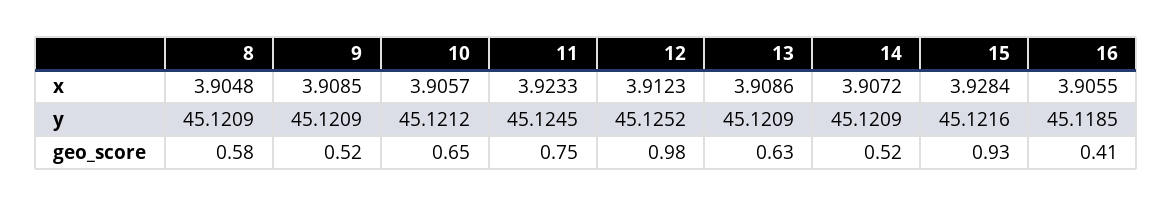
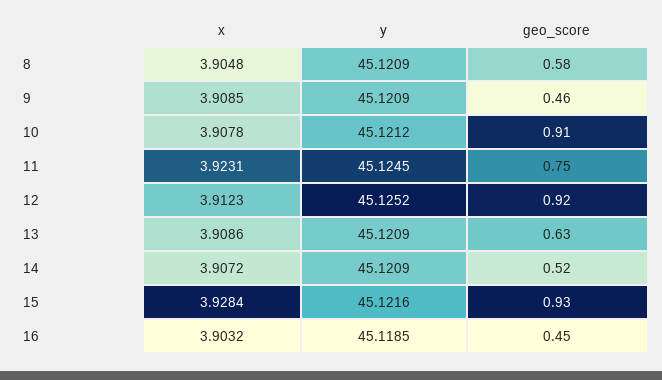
10, x: 3.9057 -> 3.9078
11, x: 3.9233 -> 3.9231
16, x: 3.9055 -> 3.9032
9, geo_score: 0.52 -> 0.46
10, geo_score: 0.65 -> 0.91
12, geo_score: 0.98 -> 0.92
16, geo_score: 0.41 -> 0.45

